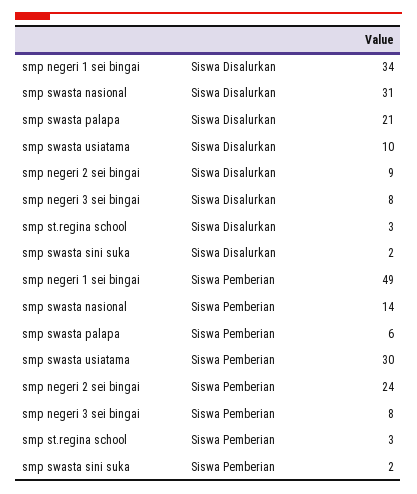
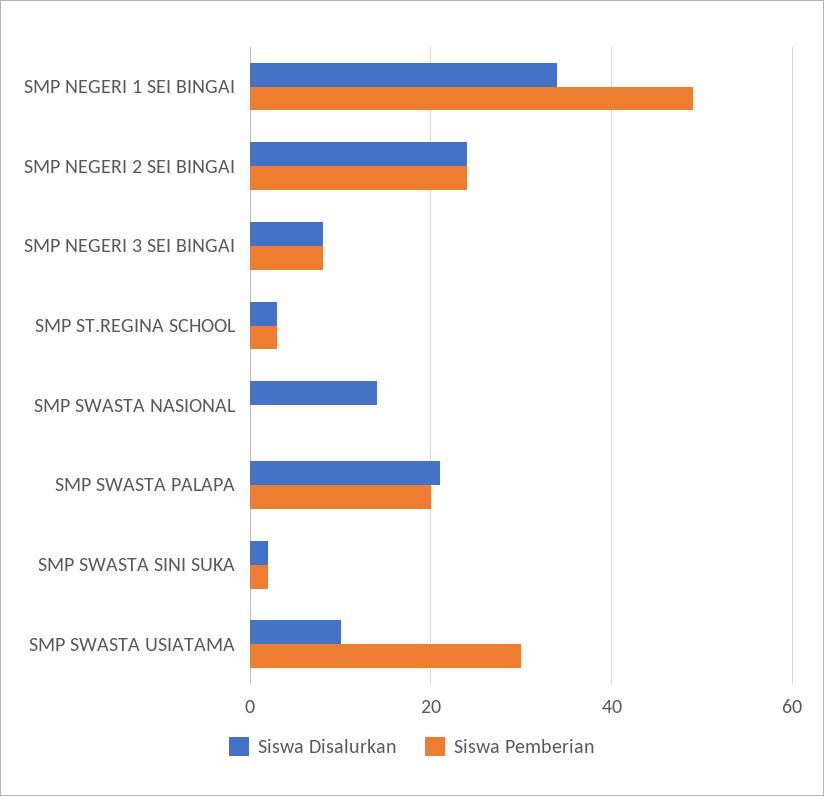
Siswa Disalurkan, smp swasta nasional: 31 -> 15
Siswa Disalurkan, smp negeri 2 sei bingai: 9 -> 25
Siswa Pemberian, smp swasta nasional: 14 -> 0
Siswa Pemberian, smp swasta palapa: 6 -> 20

